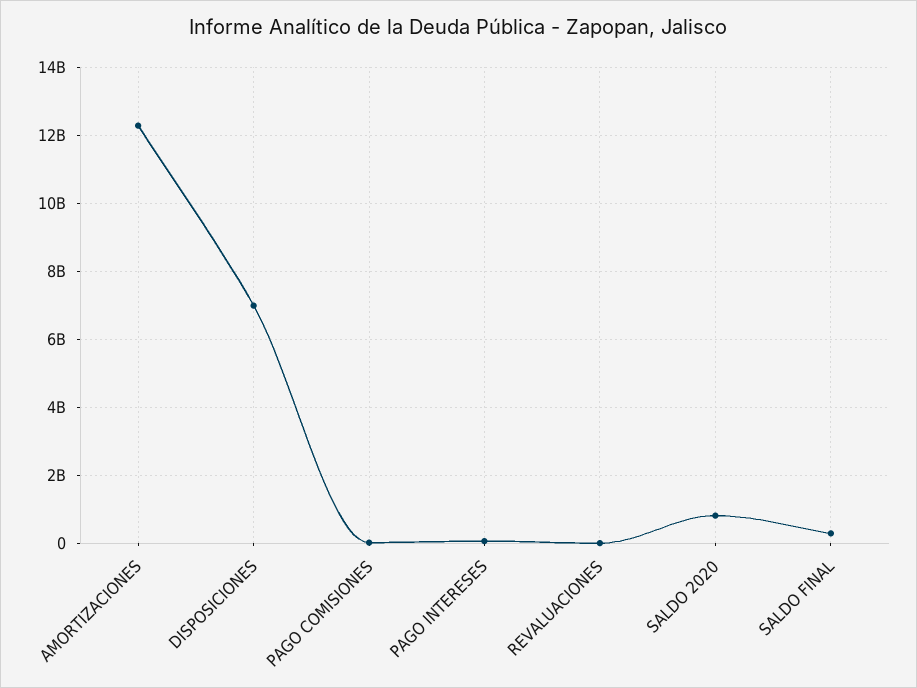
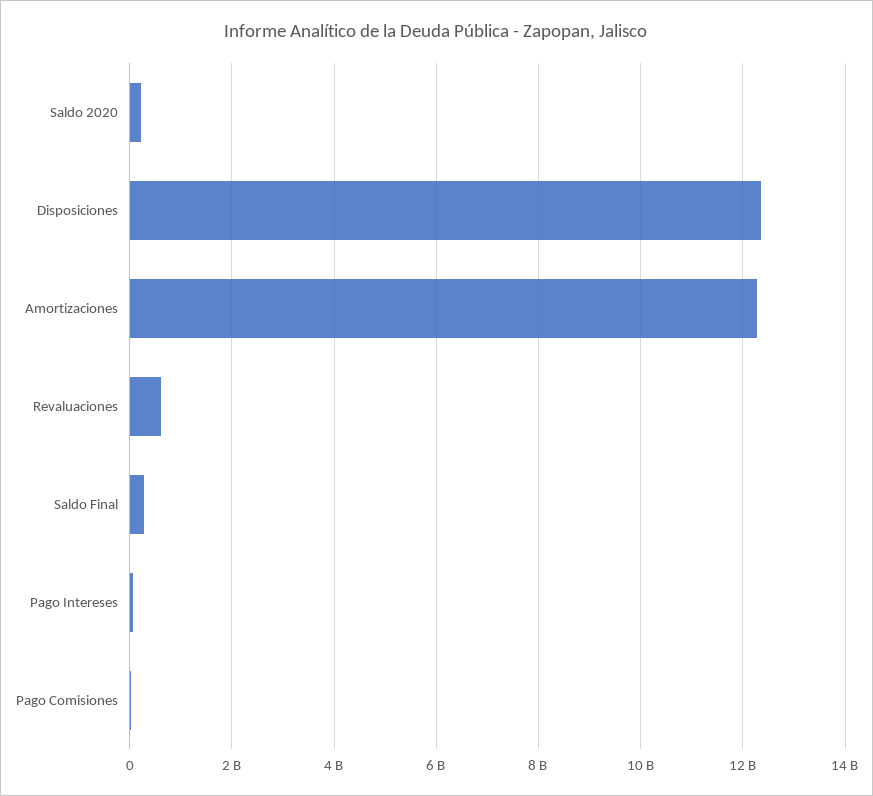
DISPOSICIONES: 7000000000 -> 12400000000
REVALUACIONES: 0 -> 600000000
SALDO 2020: 800000000 -> 200000000

